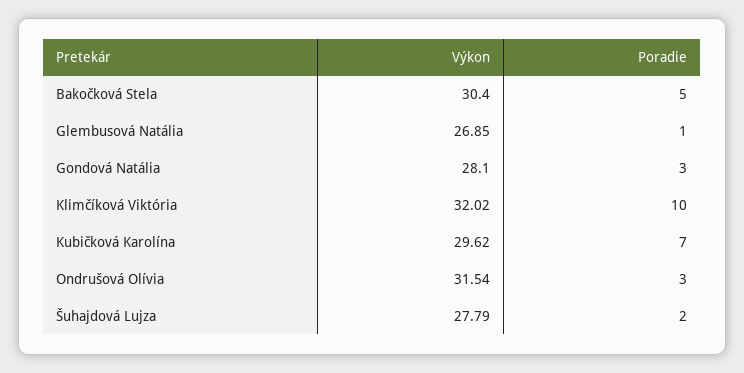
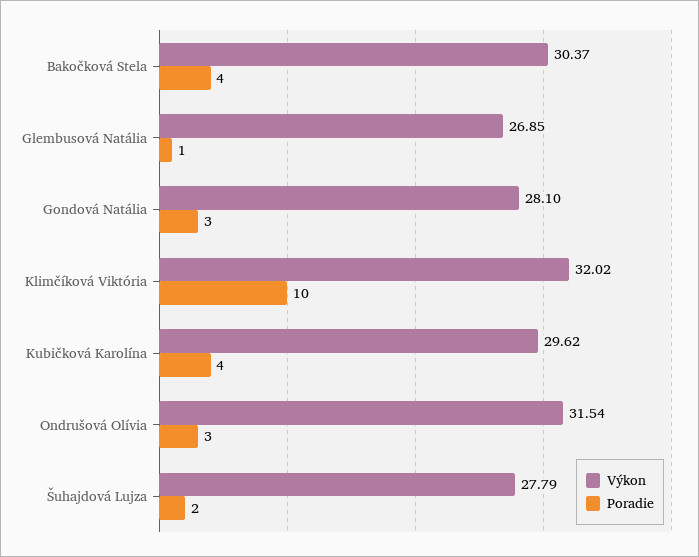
Výkon, Bakočková Stela: 30.4 -> 30.37
Poradie, Bakočková Stela: 5 -> 4
Poradie, Kubičková Karolína: 7 -> 4

